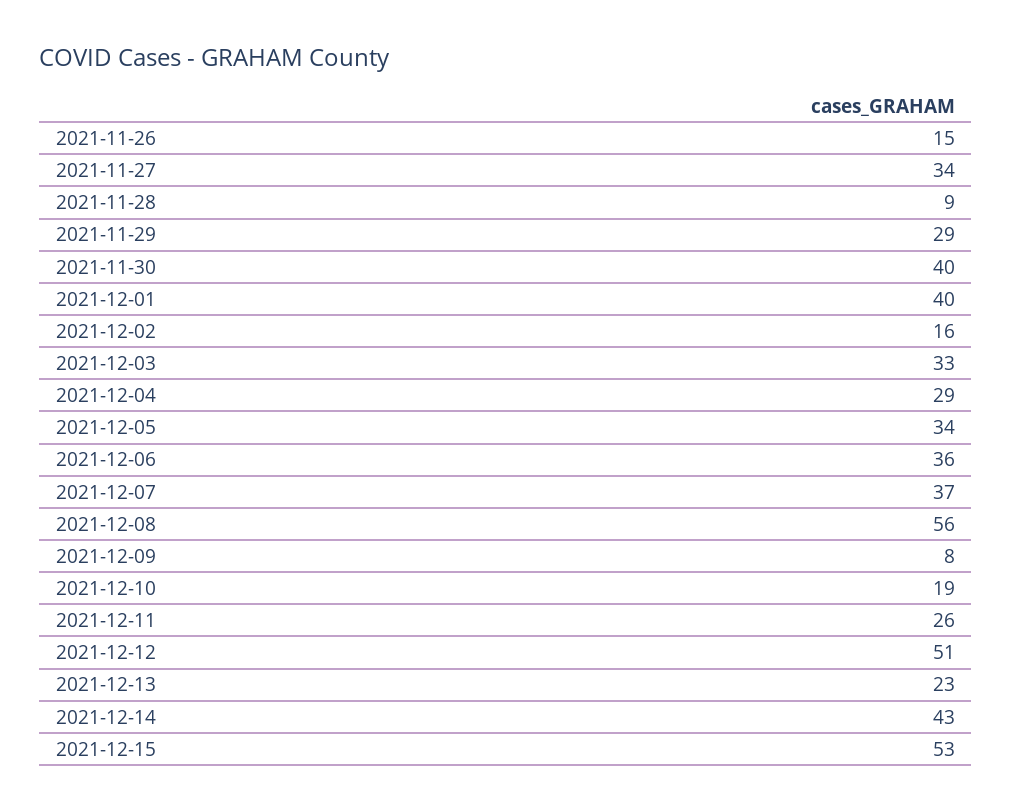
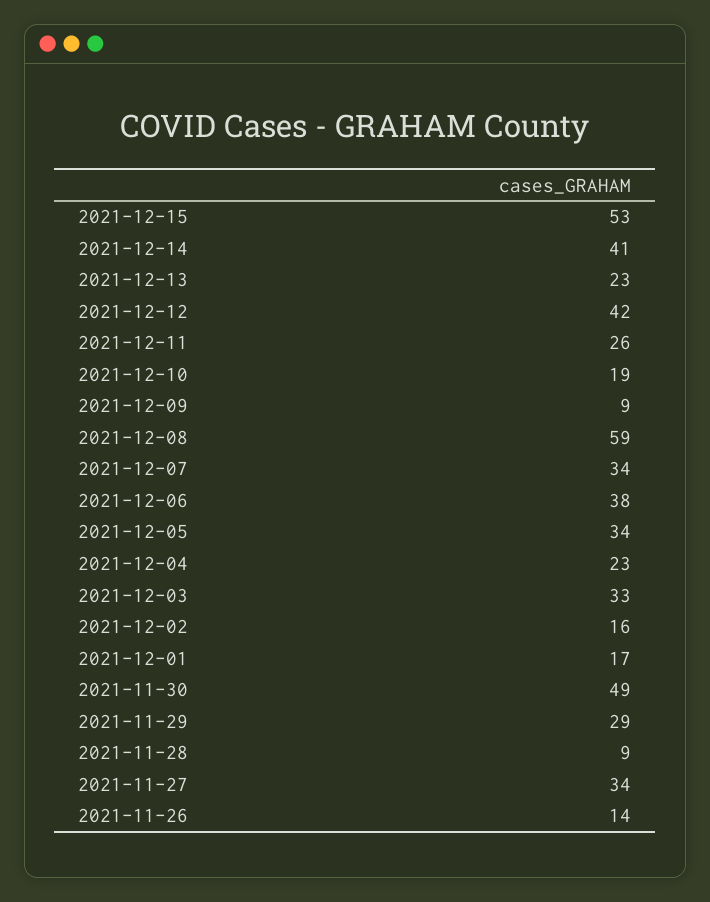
2021-11-26: 15 -> 14
2021-11-30: 40 -> 49
2021-12-01: 40 -> 17
2021-12-04: 29 -> 23
2021-12-06: 36 -> 38
2021-12-07: 37 -> 34
2021-12-08: 56 -> 59
2021-12-09: 8 -> 9
2021-12-12: 51 -> 42
2021-12-14: 43 -> 41

